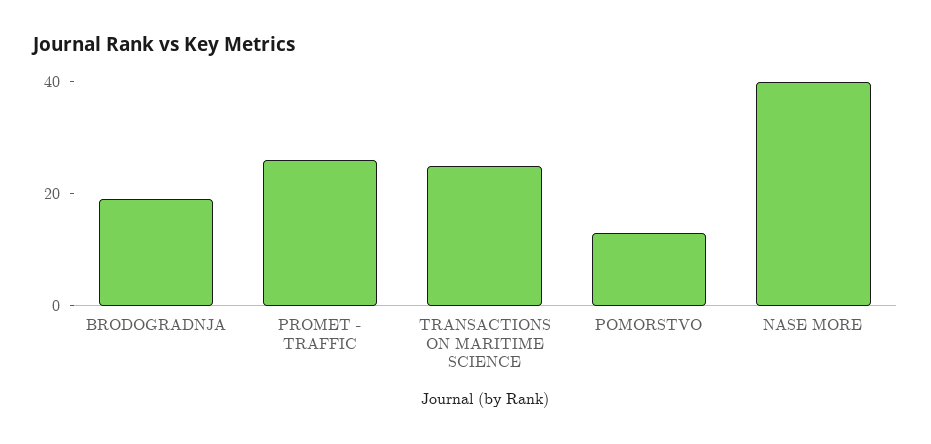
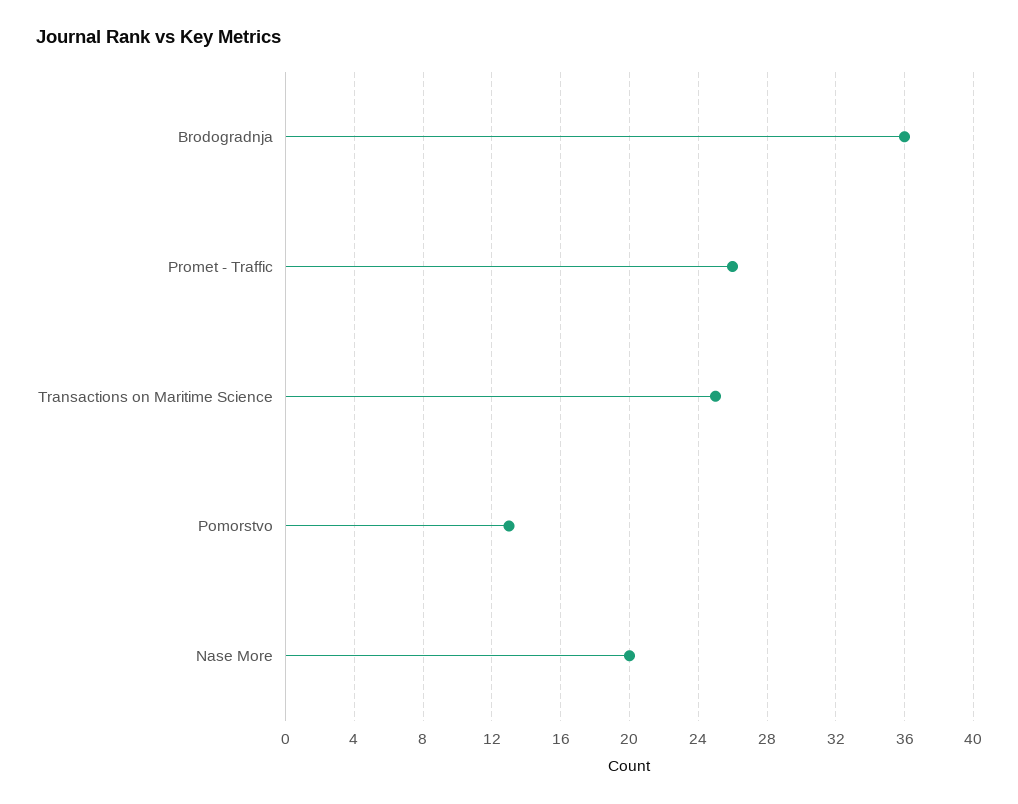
BRODOGRADNJA: 20 -> 36
NASE MORE: 40 -> 20

